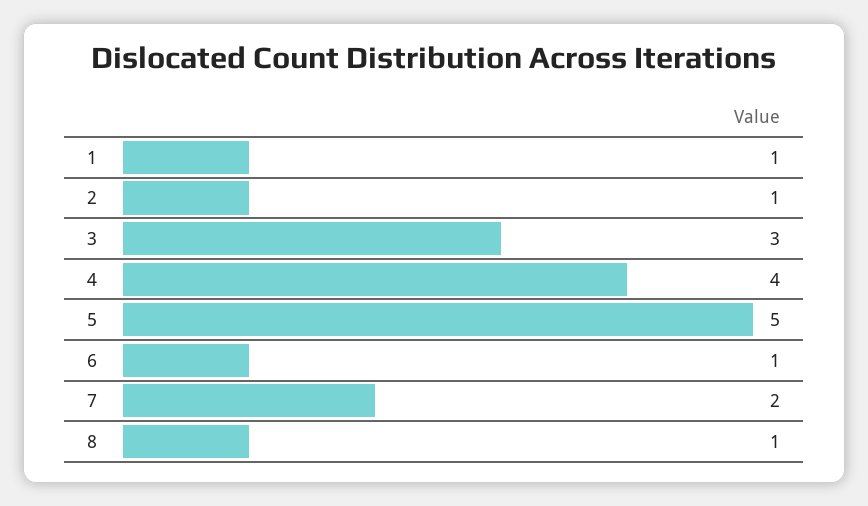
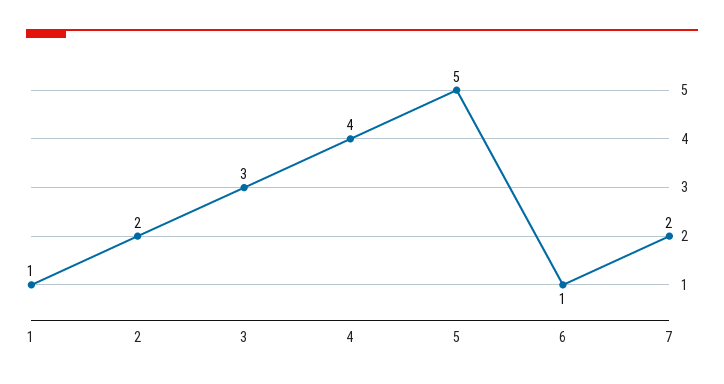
2: 1 -> 2
8: 1 -> none

